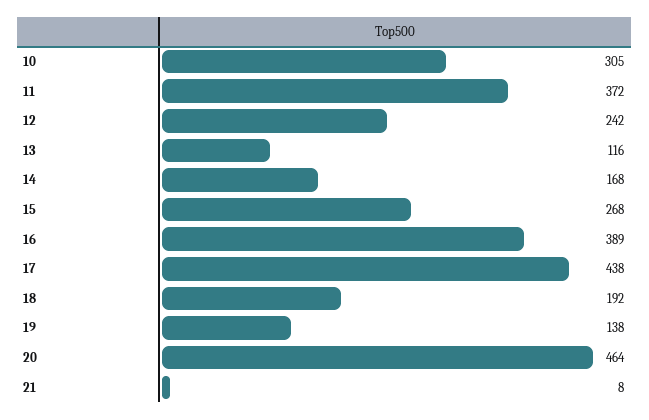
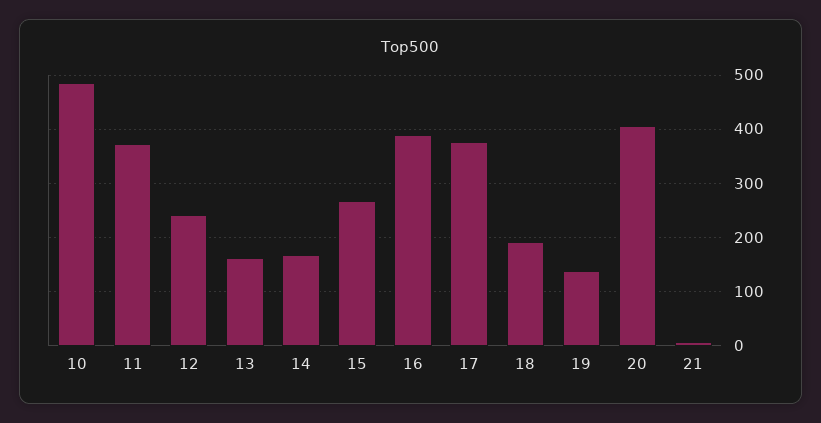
10: 305 -> 480
13: 116 -> 160
17: 438 -> 380
20: 464 -> 400

